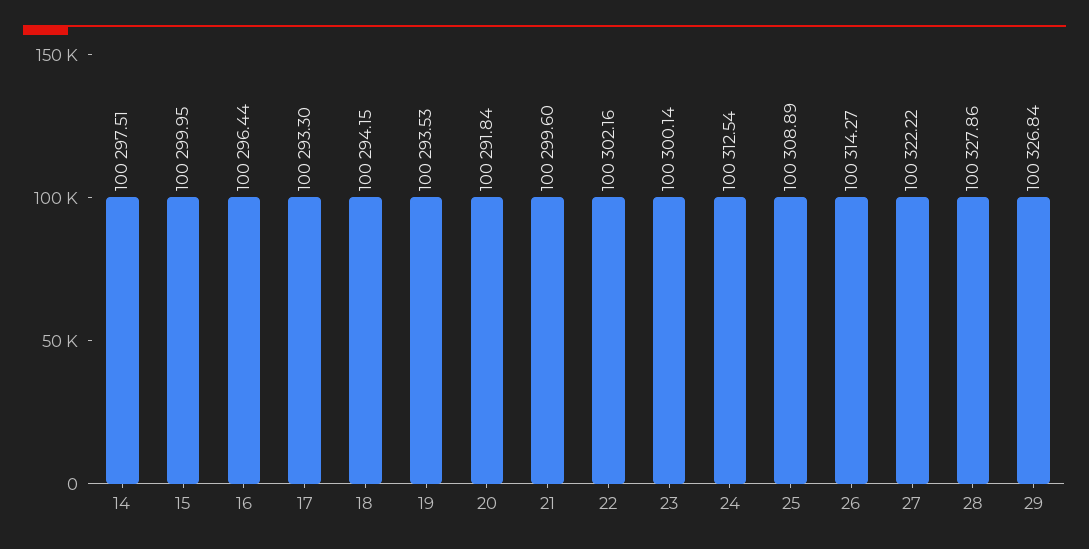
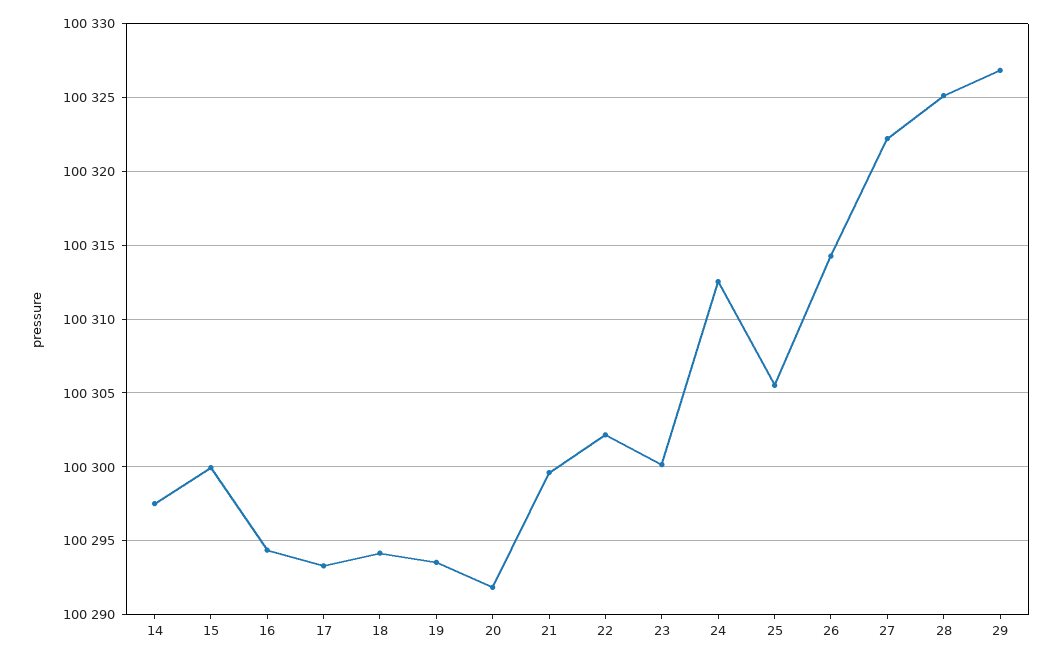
16: 100296.44 -> 100294.5
25: 100308.89 -> 100305.5
28: 100327.86 -> 100325

